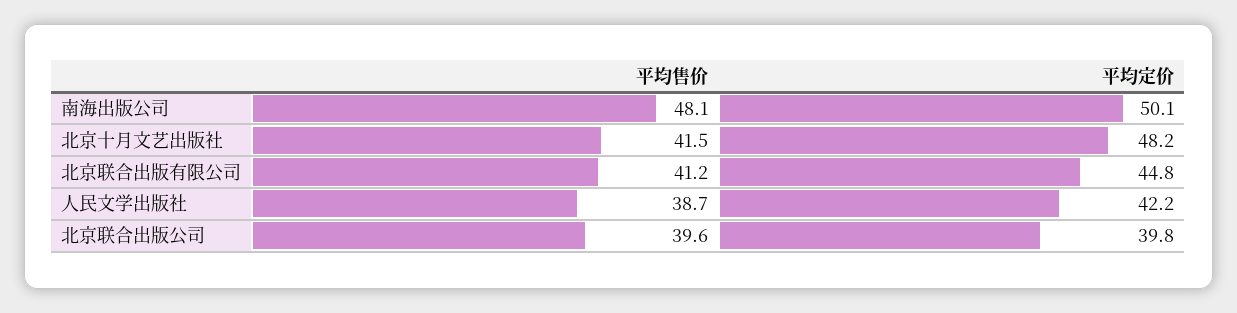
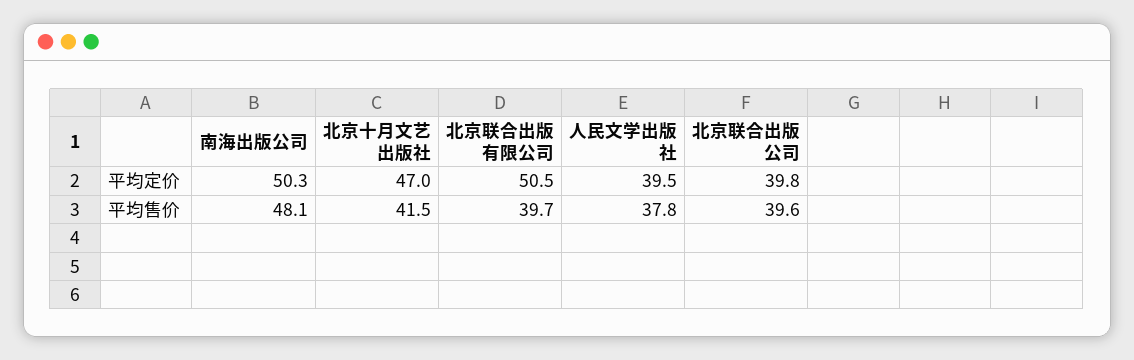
平均定价, 南海出版公司: 50.1 -> 50.3
平均定价, 北京十月文艺出版社: 48.2 -> 47
平均售价, 北京联合出版有限公司: 41.2 -> 39.7
平均定价, 北京联合出版有限公司: 44.8 -> 50.5
平均售价, 人民文学出版社: 38.7 -> 37.8
平均定价, 人民文学出版社: 42.2 -> 39.5

